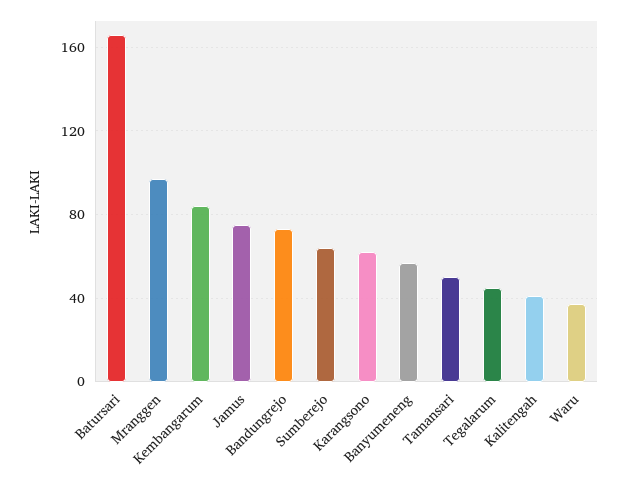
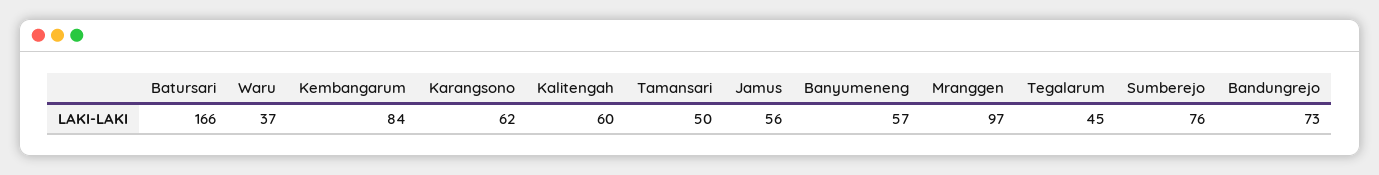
Jamus: 75 -> 56
Sumberejo: 65 -> 76
Kalitengah: 40 -> 60

